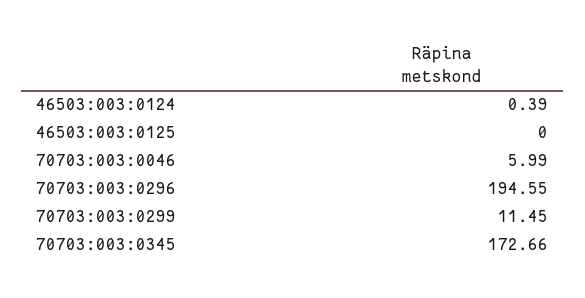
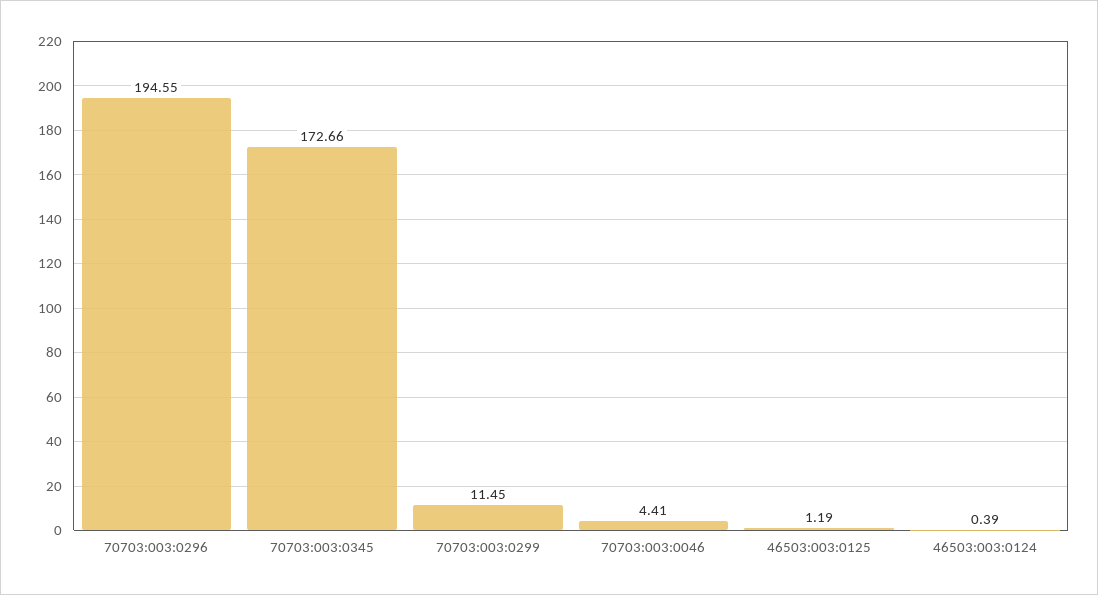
46503:003:0125: 0 -> 1.19
70703:003:0046: 5.99 -> 4.41

